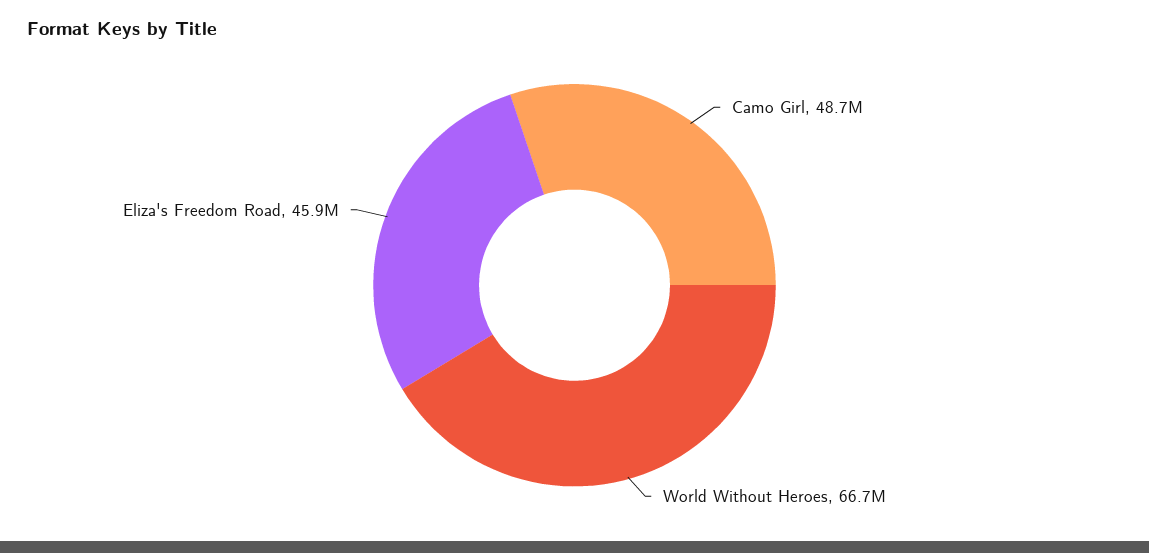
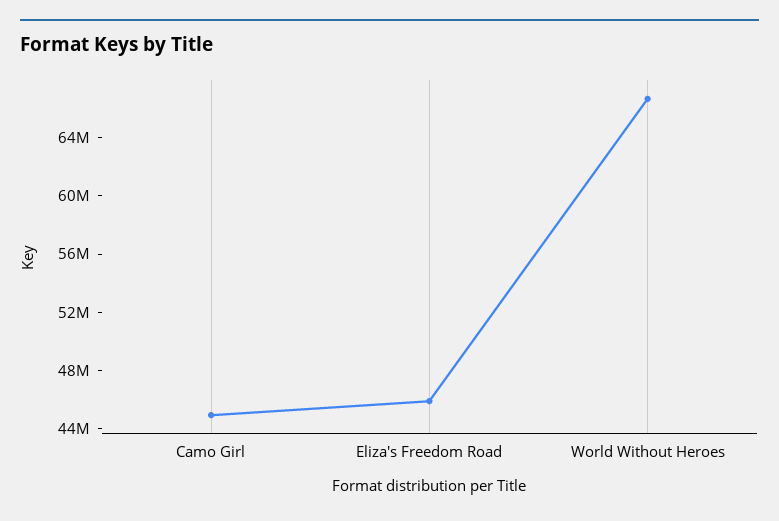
Camo Girl: 48700000 -> 45000000

